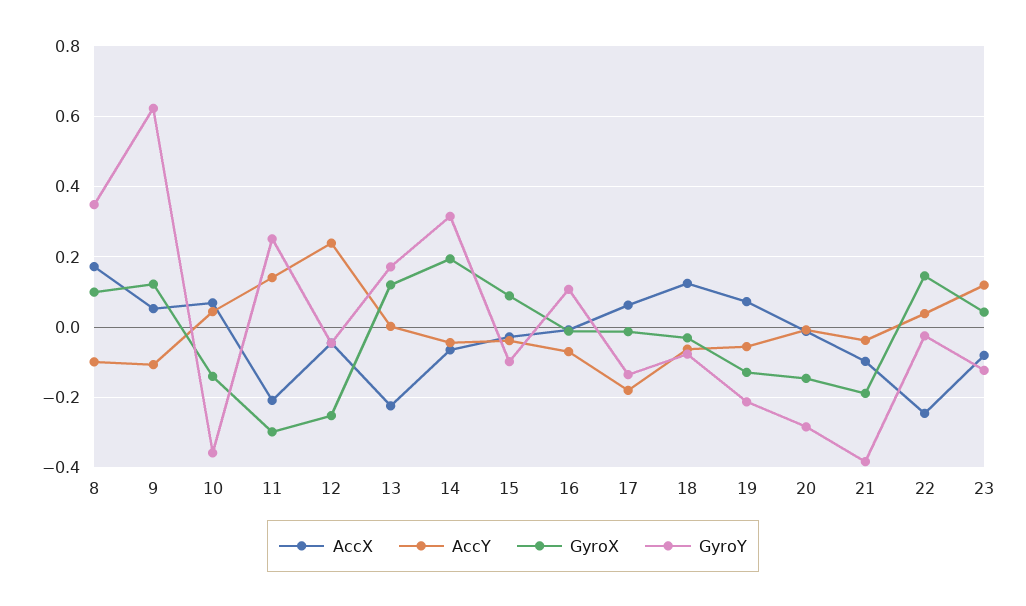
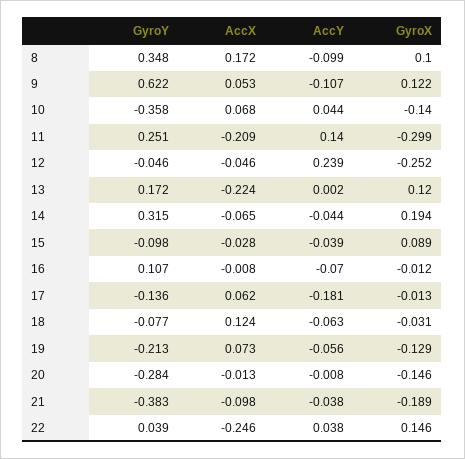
GyroY, 22: -0.02 -> 0.039
AccX, 23: -0.08 -> none
AccY, 23: 0.12 -> none
GyroX, 23: 0.04 -> none
GyroY, 23: -0.12 -> none

